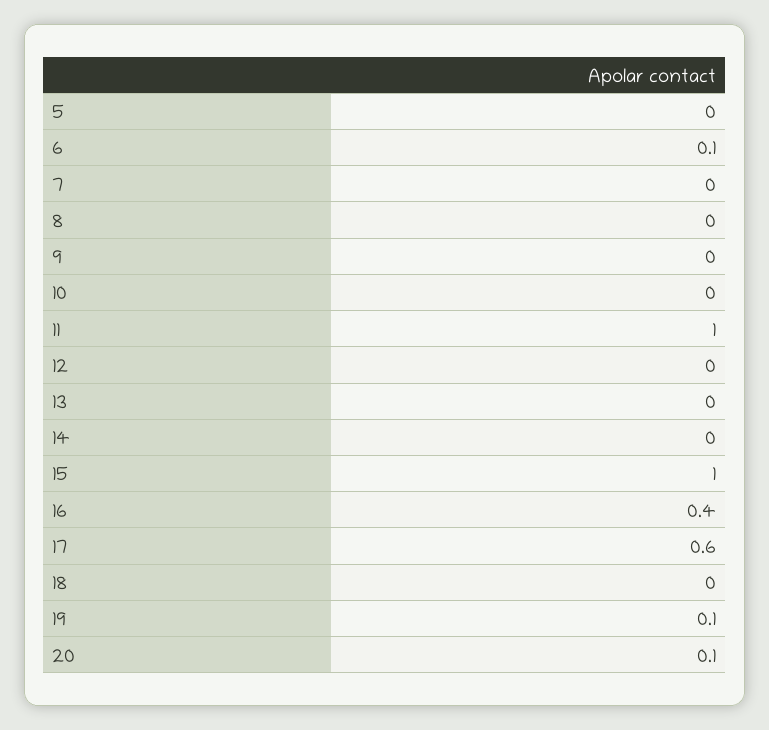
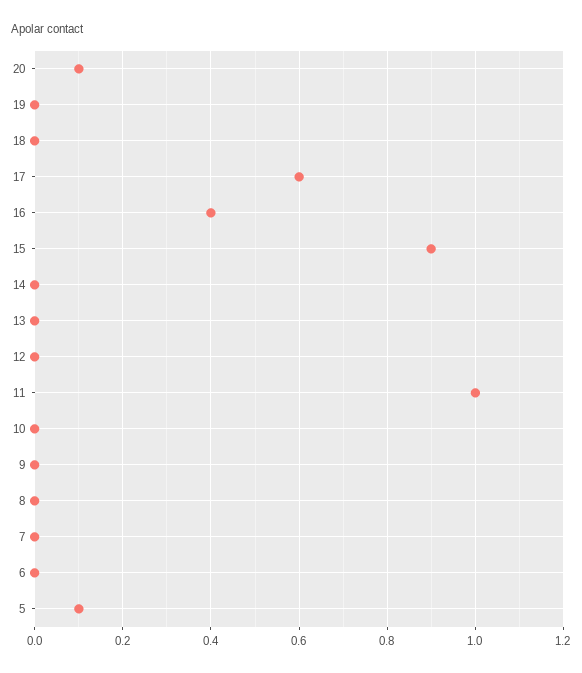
5: 0 -> 0.1
6: 0.1 -> 0
15: 1 -> 0.9
19: 0.1 -> 0

